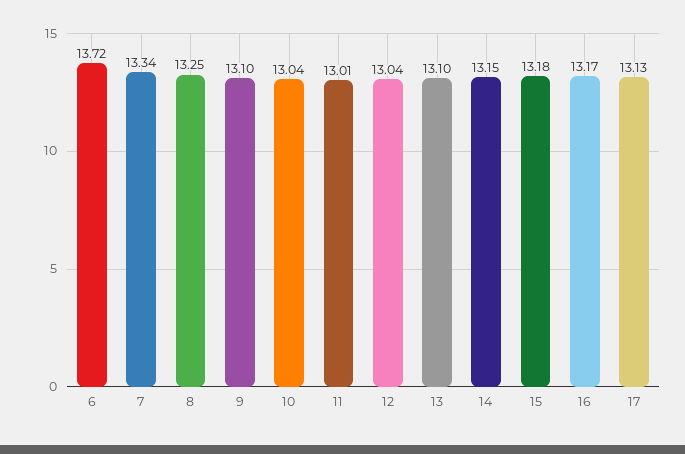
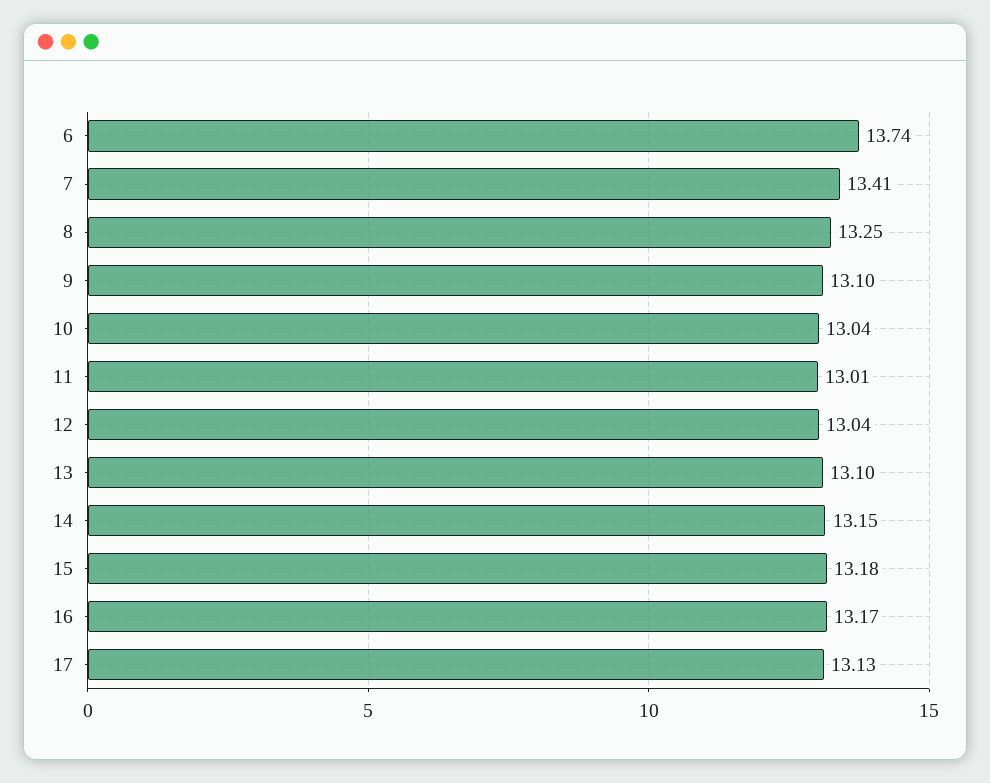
6: 13.72 -> 13.74
7: 13.34 -> 13.41

